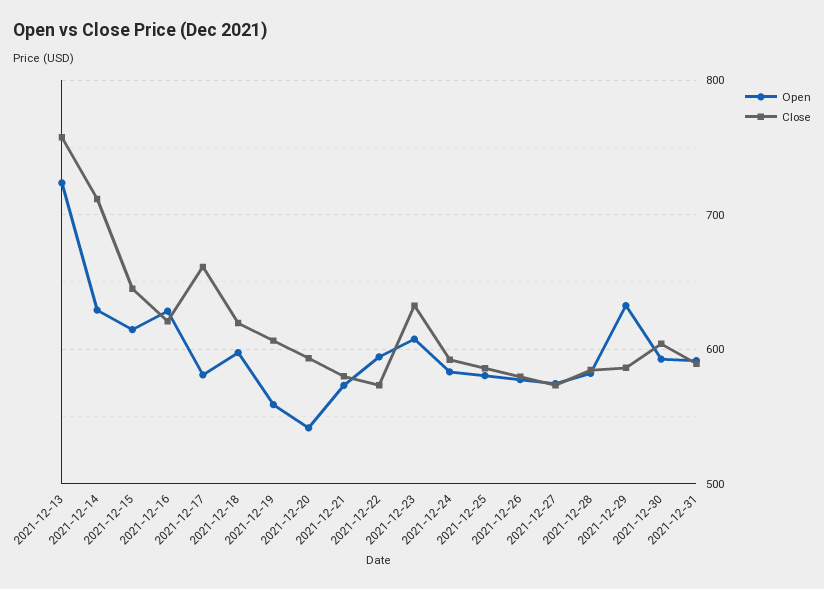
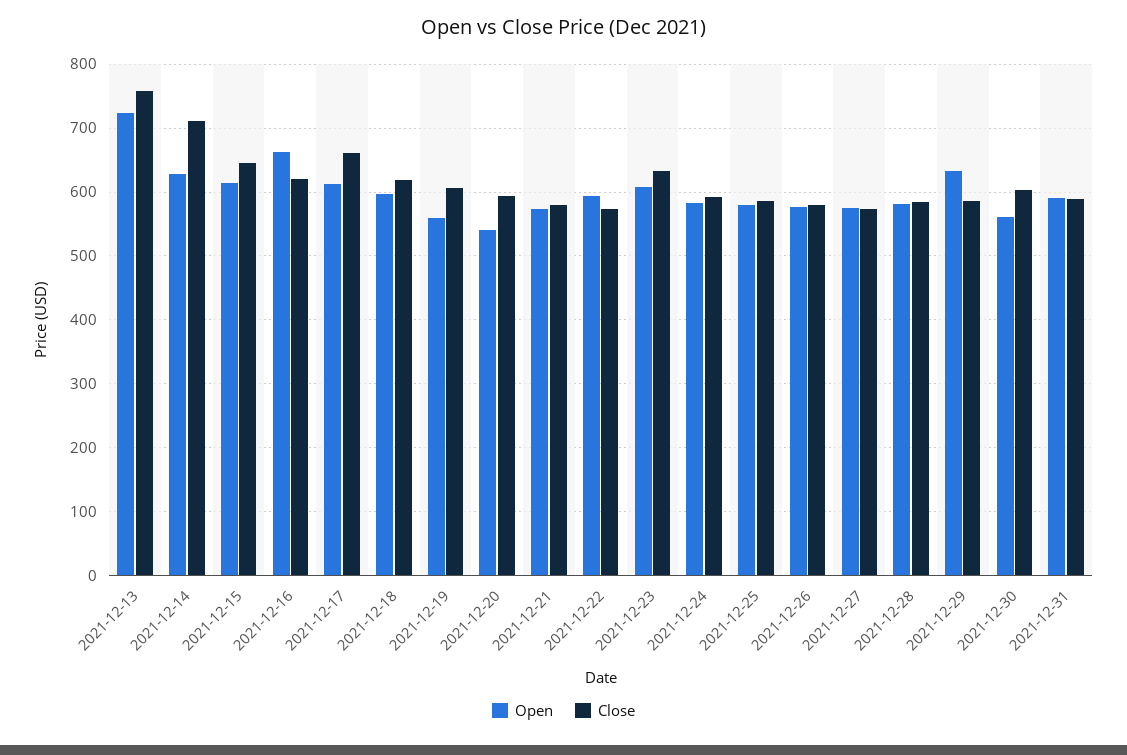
Open, 2021-12-16: 630 -> 660
Open, 2021-12-17: 580 -> 610
Open, 2021-12-30: 590 -> 560

